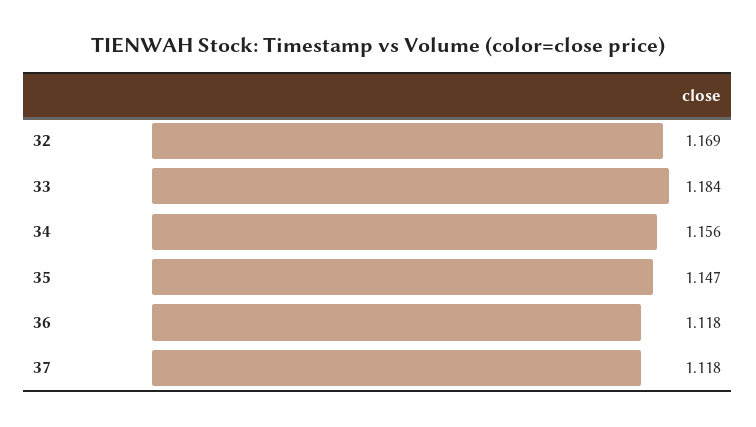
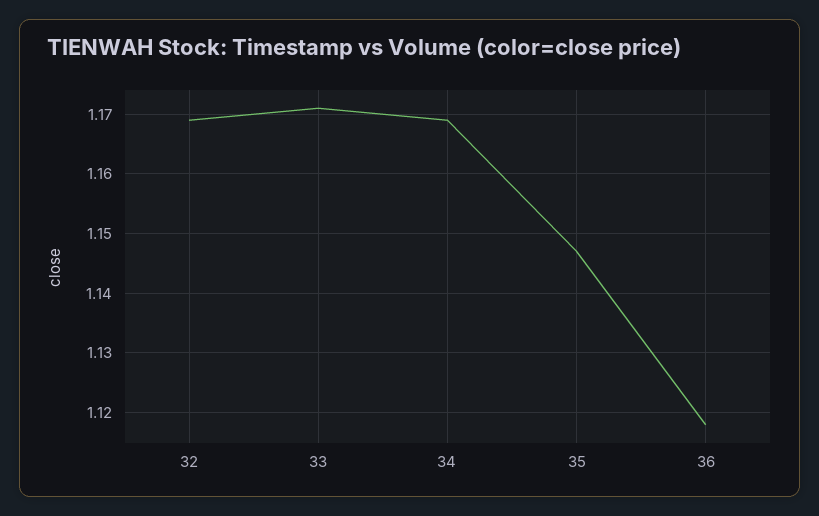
33: 1.184 -> 1.17
34: 1.156 -> 1.17
37: 1.118 -> none

